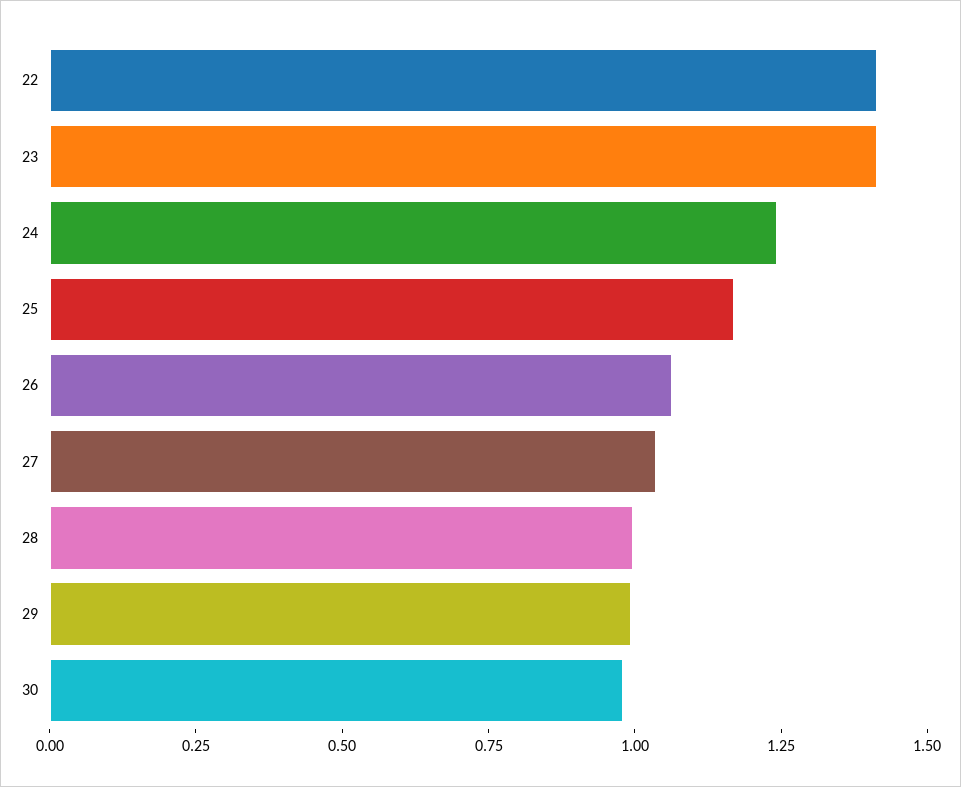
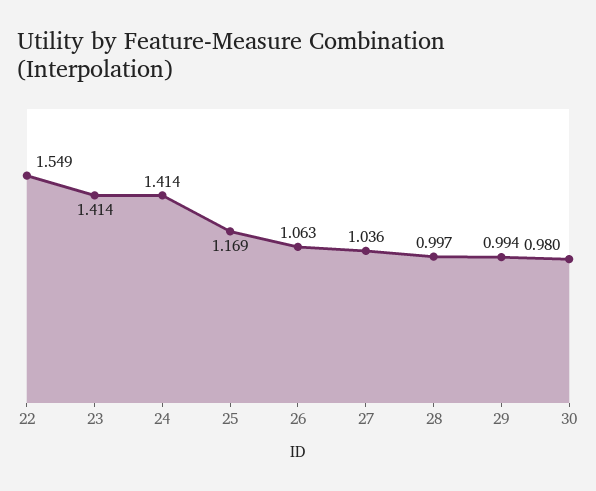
22: 1.4 -> 1.549
24: 1.25 -> 1.414

